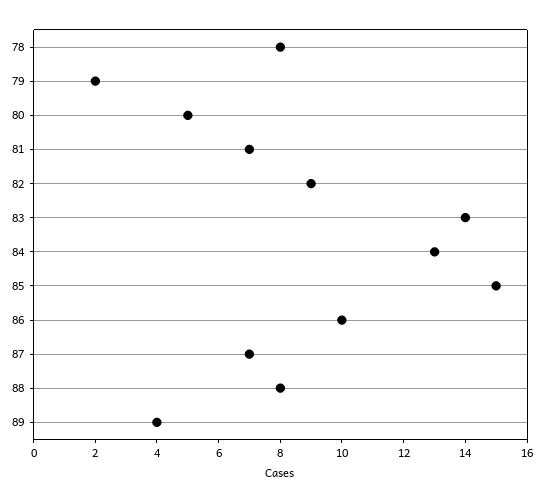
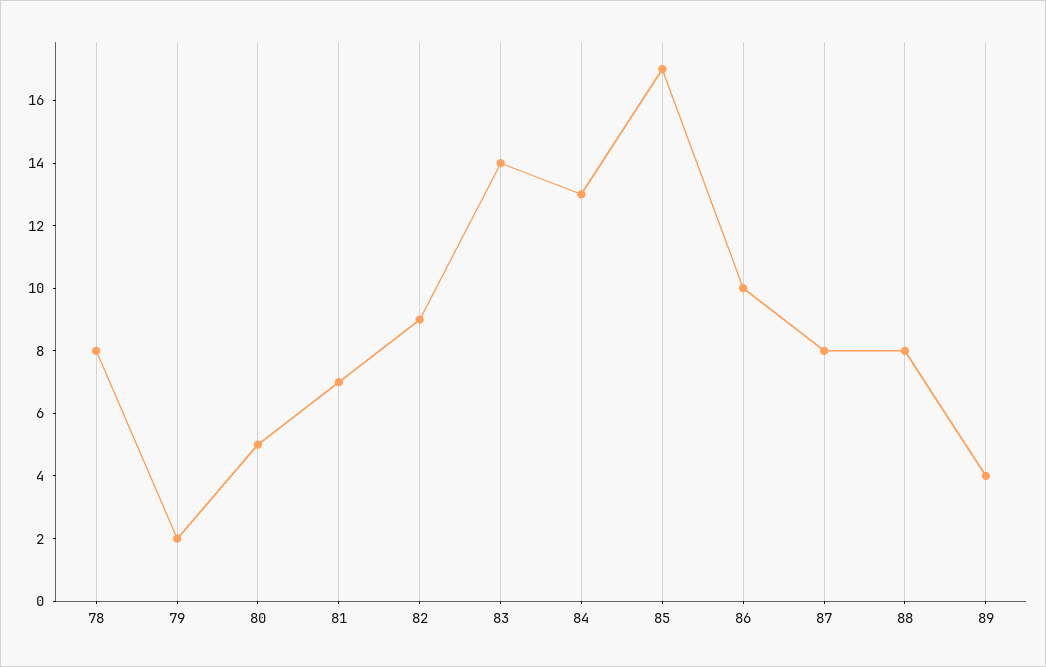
85: 15 -> 17
87: 7 -> 8

